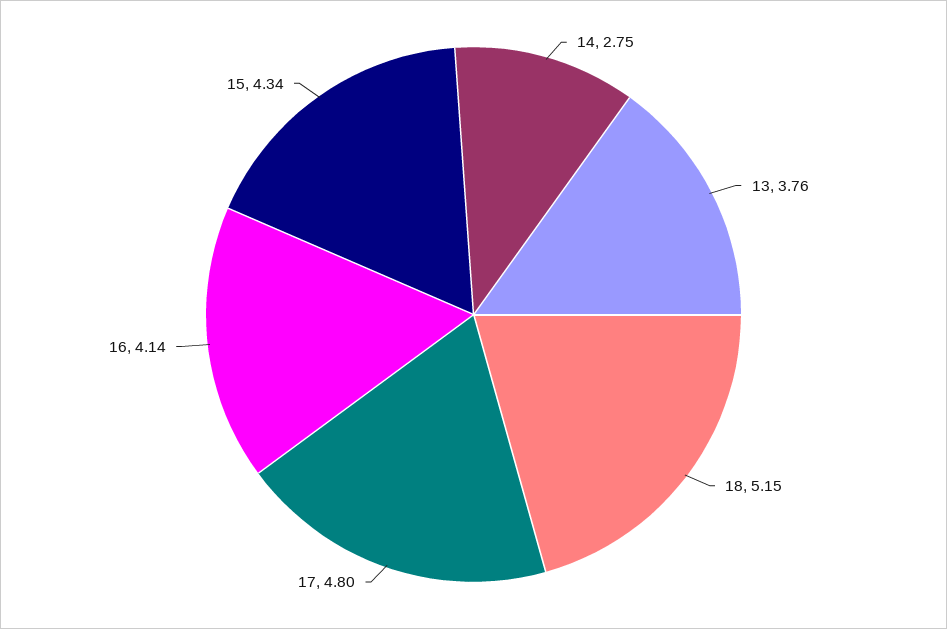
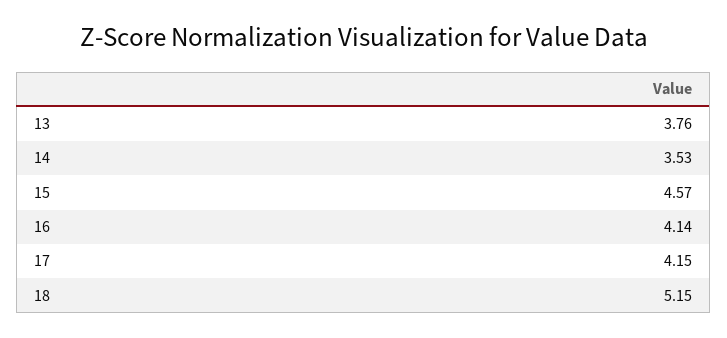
14: 2.75 -> 3.53
17: 4.8 -> 4.15
15: 4.34 -> 4.57

